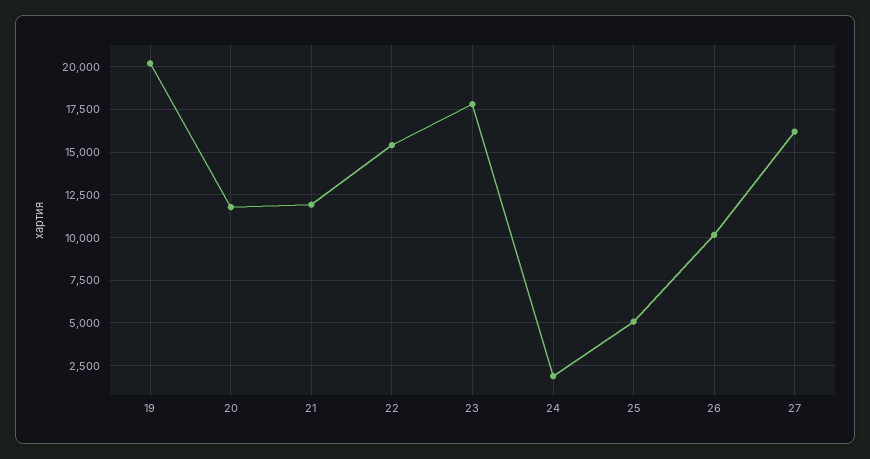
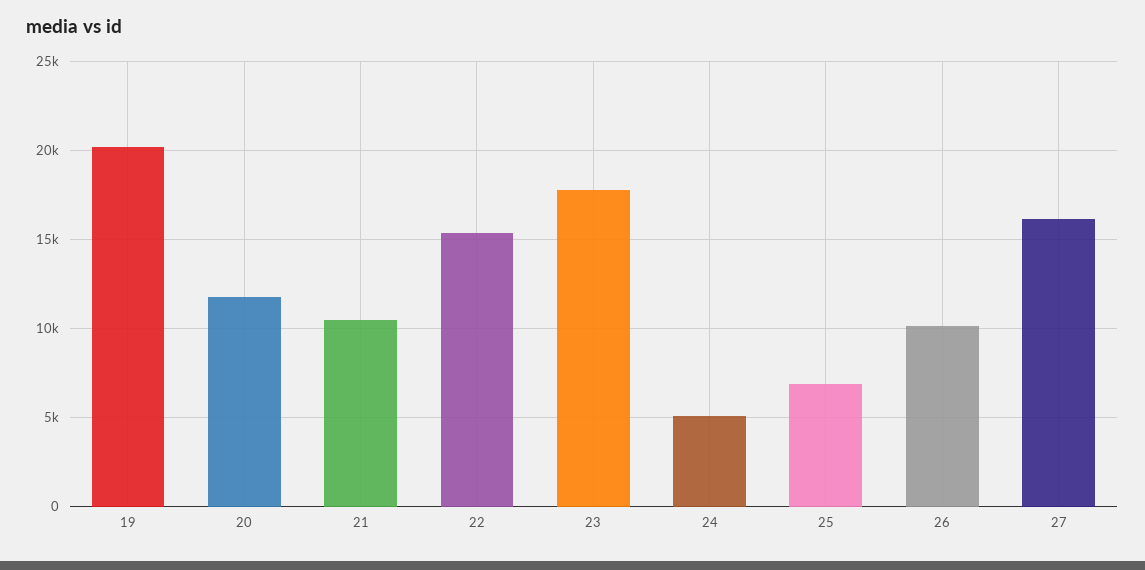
21: 12000 -> 10500
24: 2000 -> 5000
25: 5000 -> 7000

